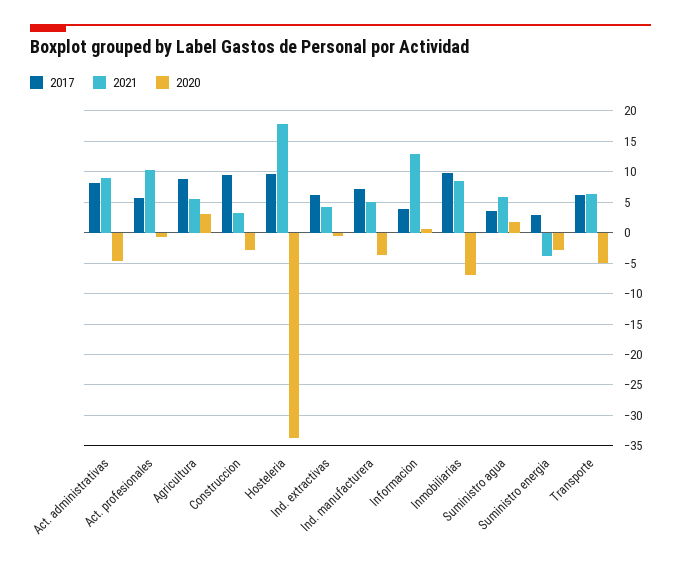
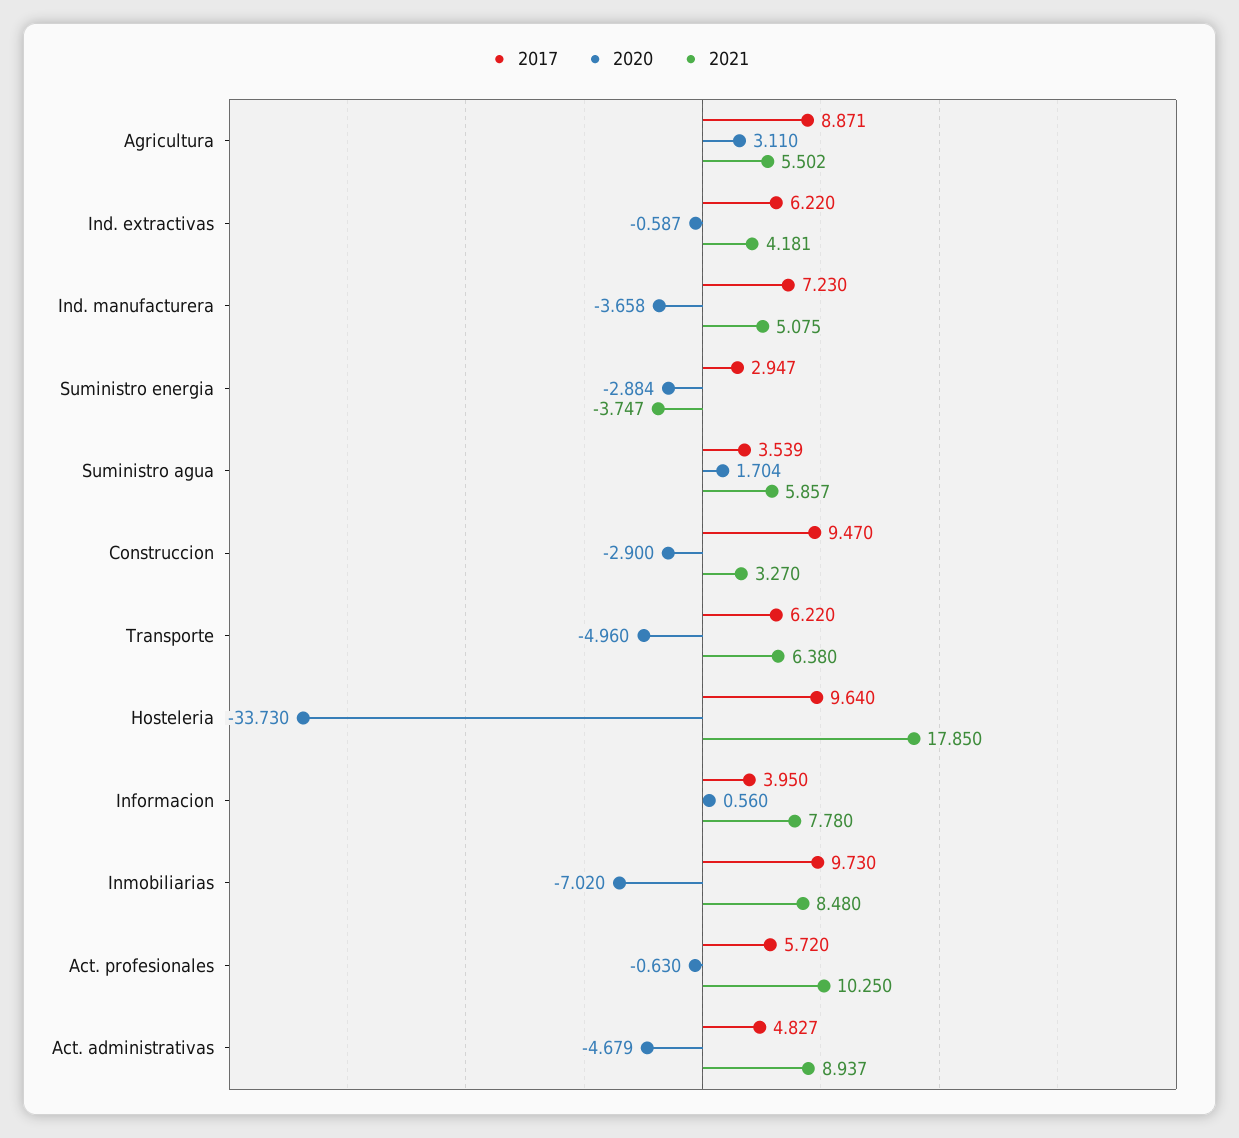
2017, Act. administrativas: 8 -> 4.827
2021, Informacion: 13 -> 7.78

